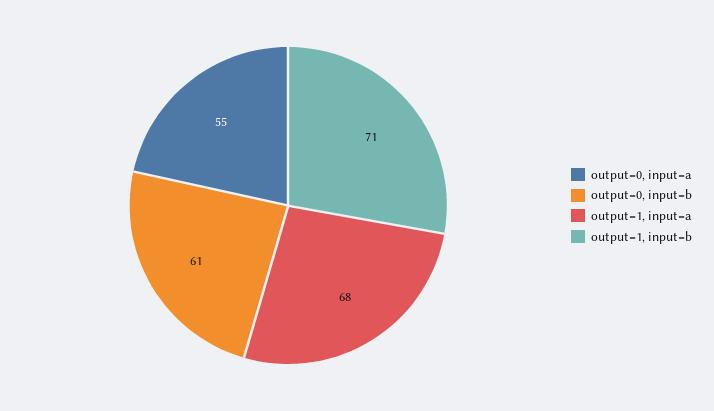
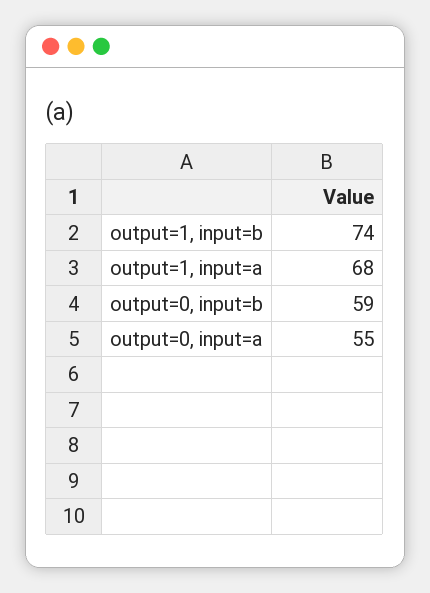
output=0, input=b: 61 -> 59
output=1, input=b: 71 -> 74

